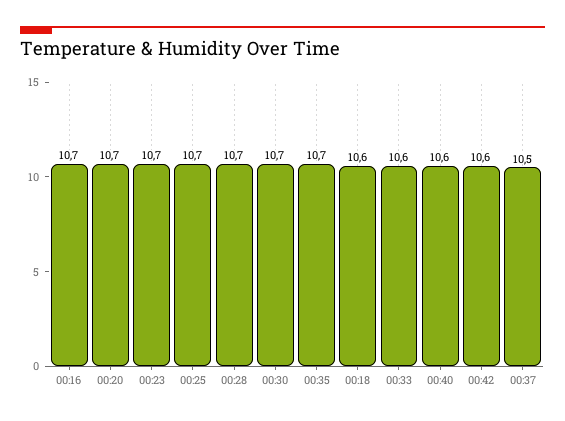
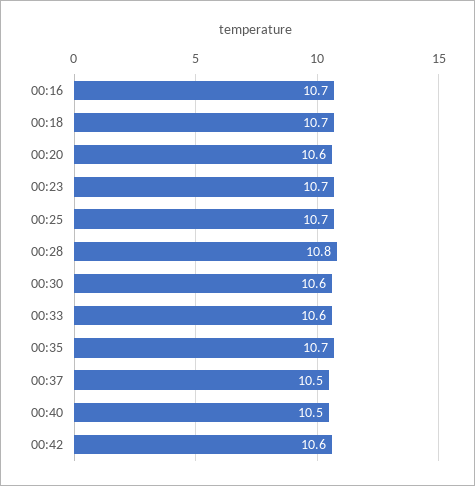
00:20: 10.7 -> 10.6
00:28: 10.7 -> 10.8
00:30: 10.7 -> 10.6
00:18: 10.6 -> 10.7
00:40: 10.6 -> 10.5

